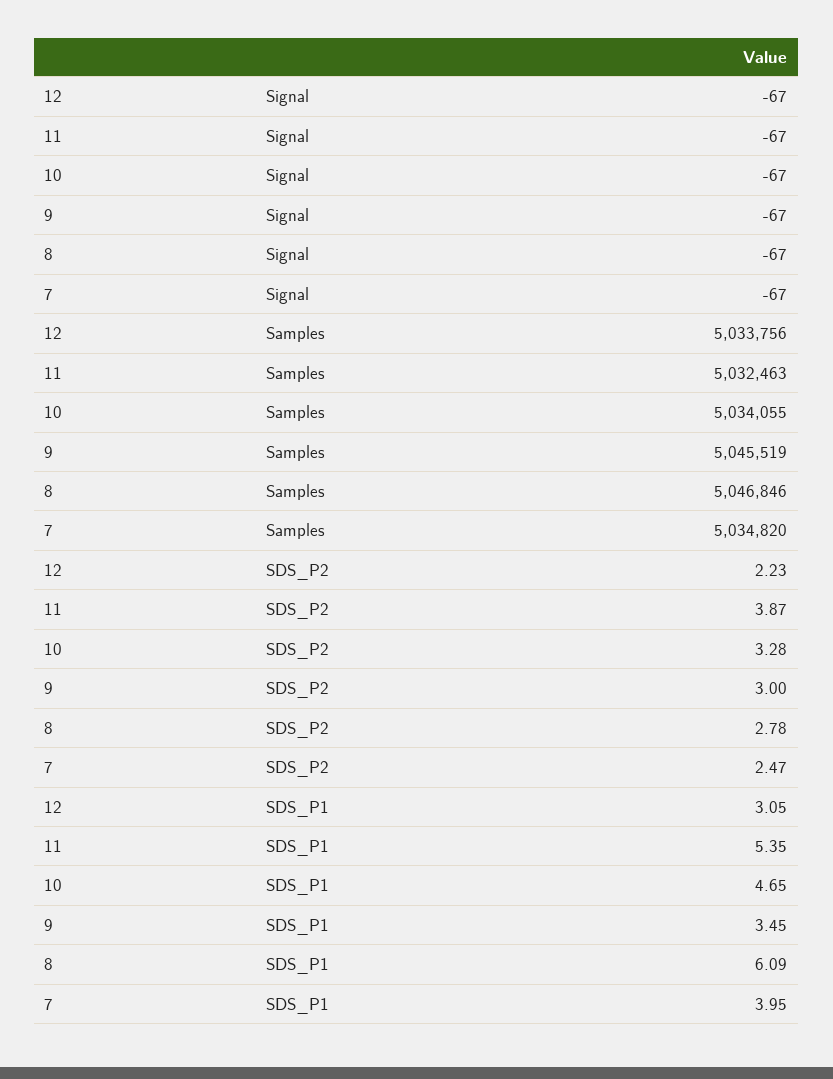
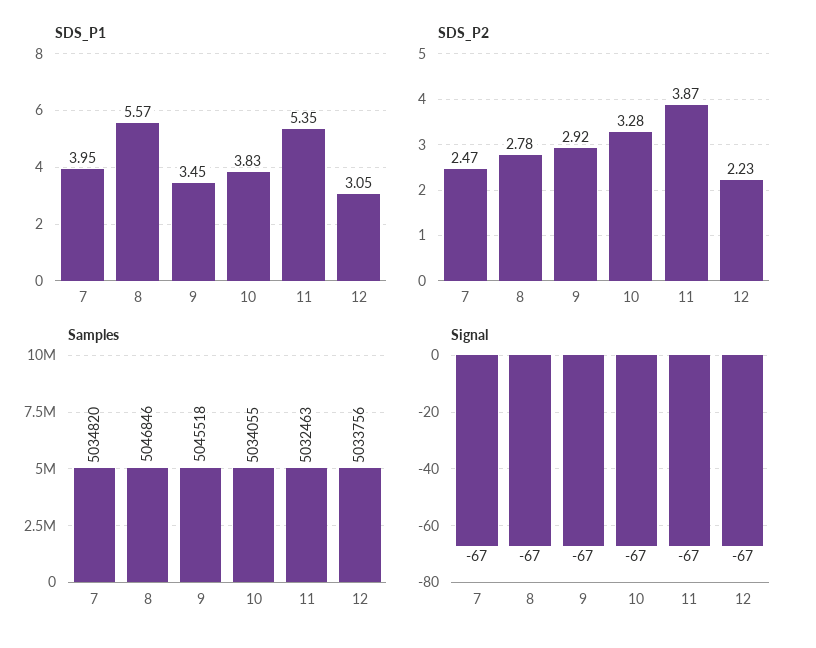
Samples, 9: 5045519 -> 5045518
SDS_P2, 9: 3 -> 2.92
SDS_P1, 10: 4.65 -> 3.83
SDS_P1, 8: 6.09 -> 5.57

